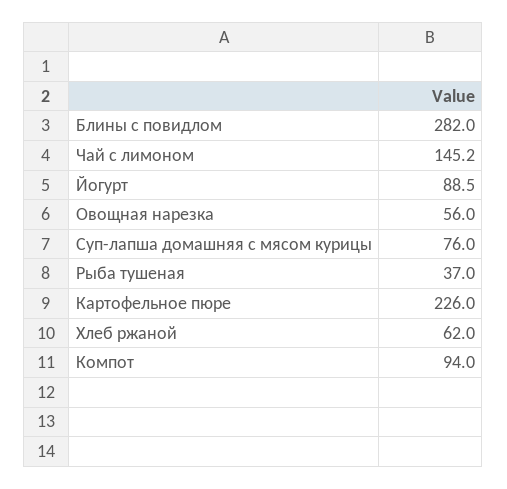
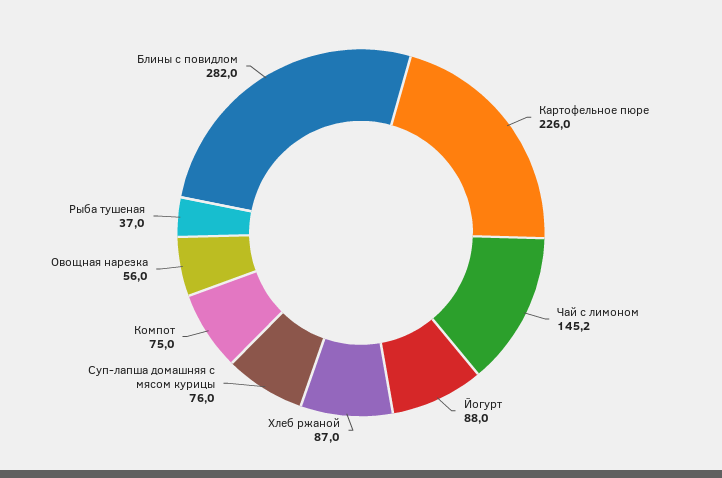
Йогурт: 88.5 -> 88
Хлеб ржаной: 62 -> 87
Компот: 94 -> 75

